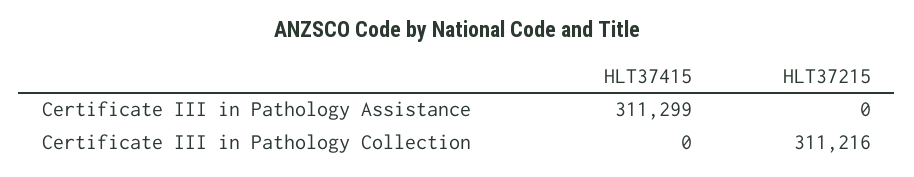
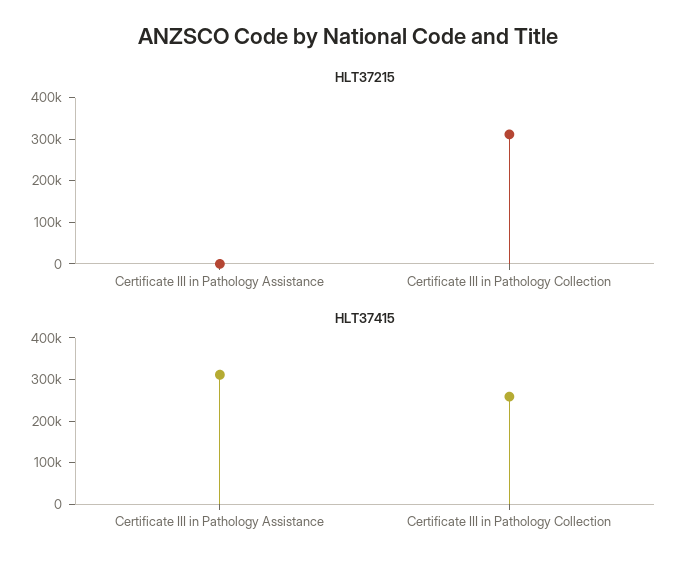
HLT37415, Certificate III in Pathology Collection: 0 -> 260000

